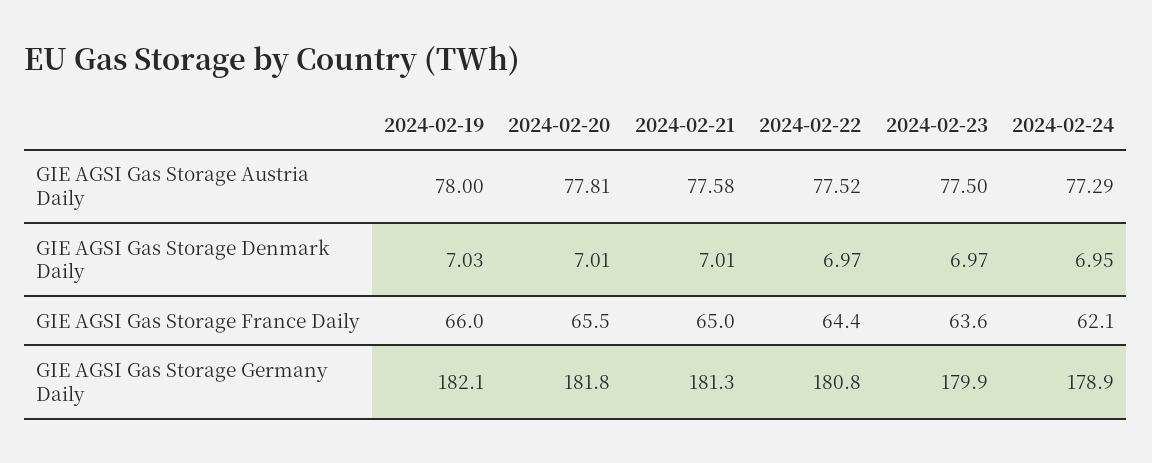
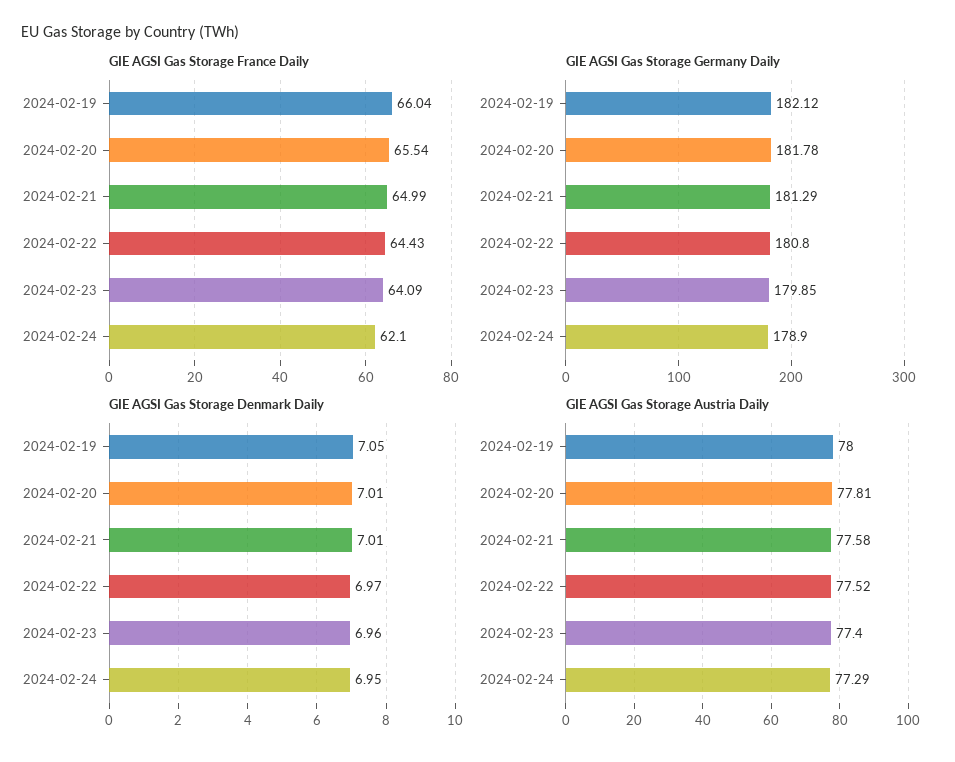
GIE AGSI Gas Storage Austria Daily, 2024-02-23: 77.5 -> 77.4
GIE AGSI Gas Storage Denmark Daily, 2024-02-19: 7.03 -> 7.05
GIE AGSI Gas Storage Denmark Daily, 2024-02-23: 6.97 -> 6.96
GIE AGSI Gas Storage France Daily, 2024-02-23: 63.6 -> 64.09

